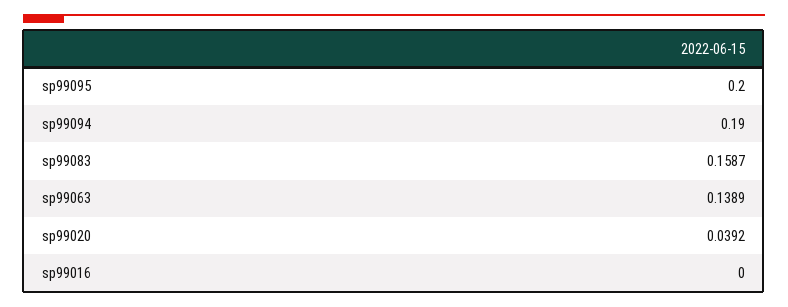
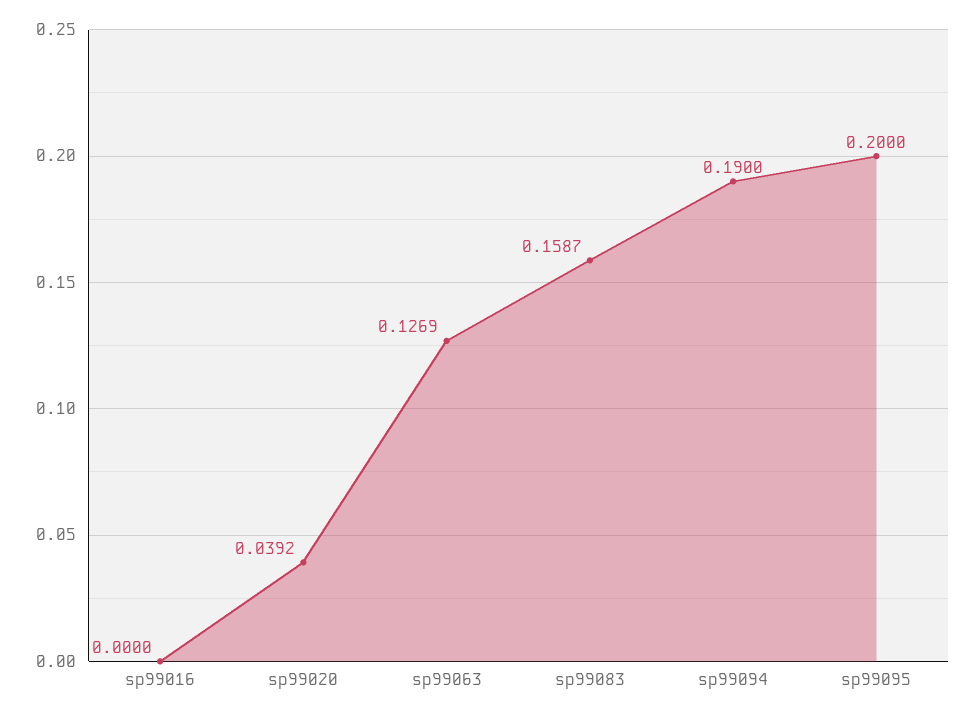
sp99063: 0.1389 -> 0.1269

